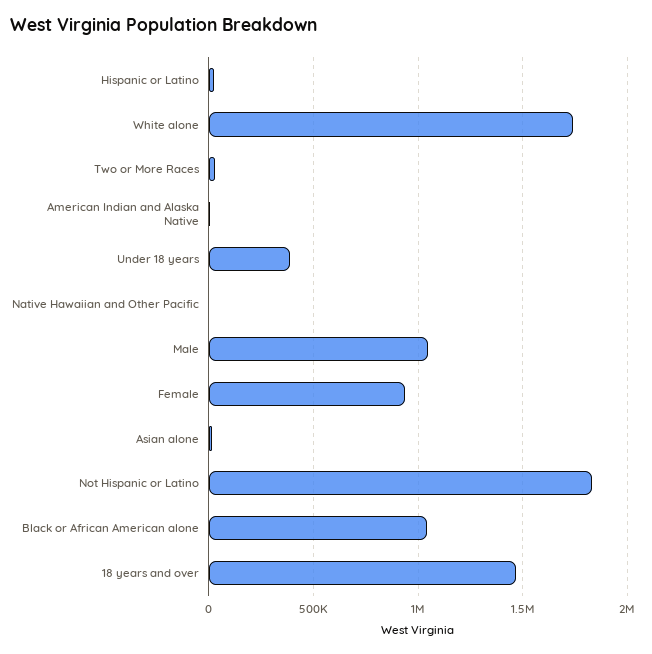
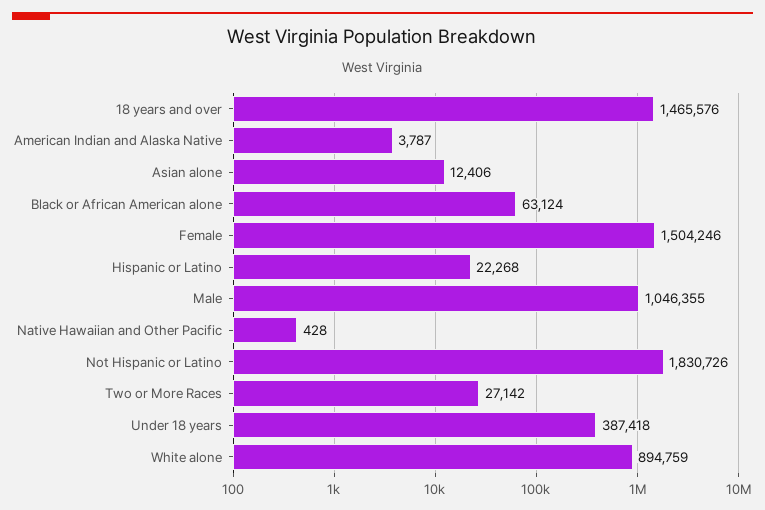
White alone: 1750000 -> 894759
Female: 950000 -> 1504246
Black or African American alone: 1050000 -> 63124

